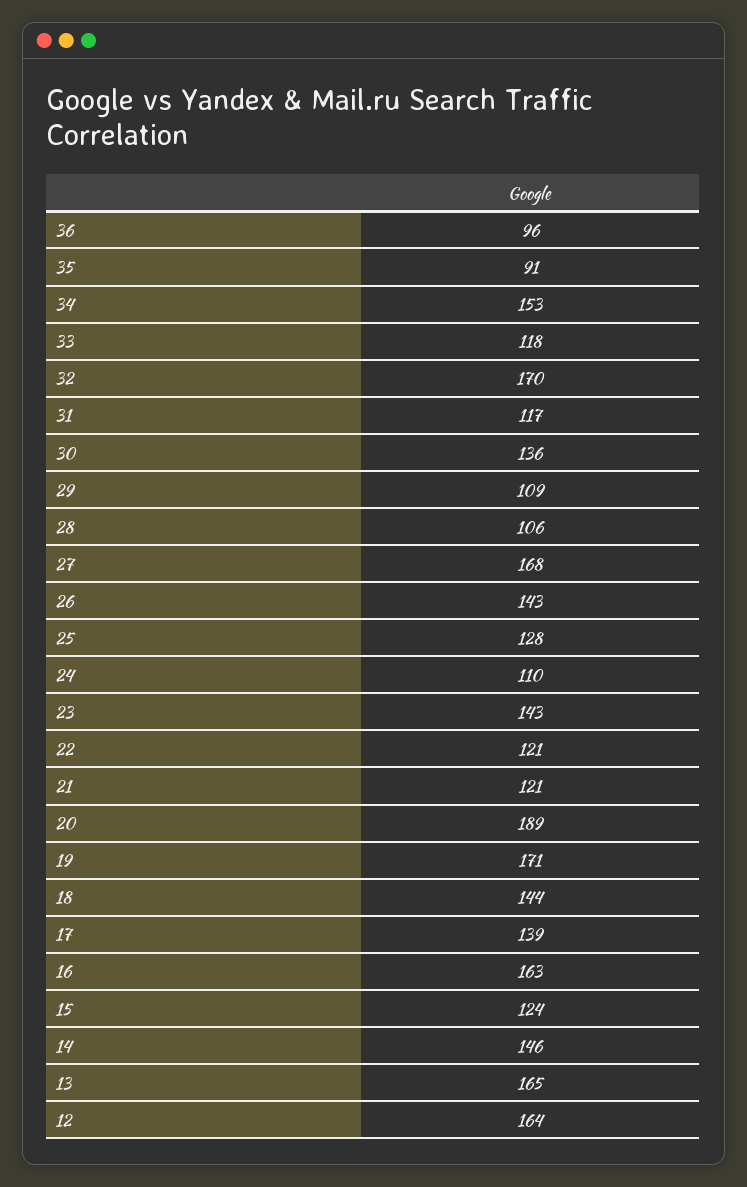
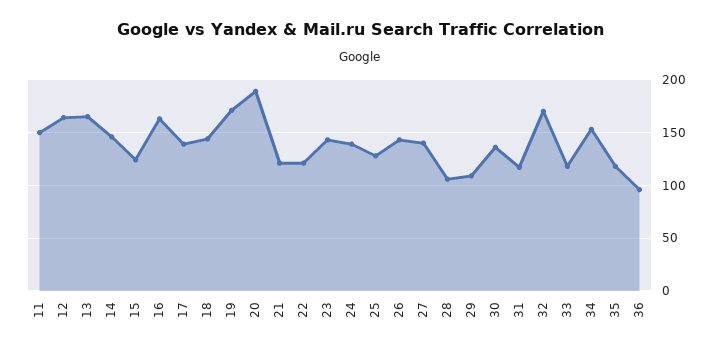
35: 91 -> 120
27: 168 -> 140
24: 110 -> 140
11: none -> 150

